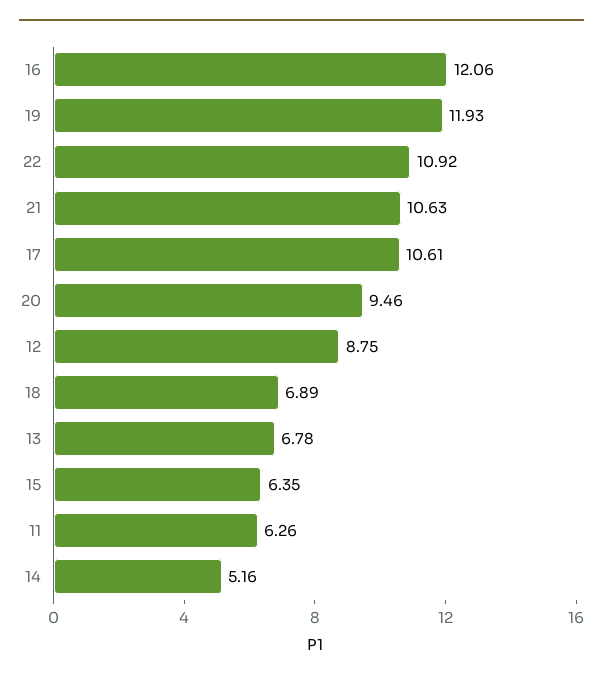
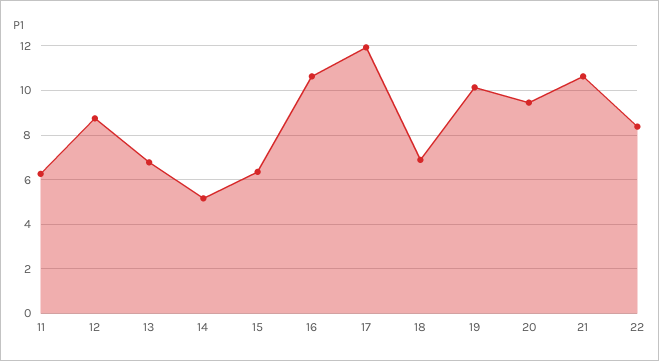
16: 12.06 -> 10.5
19: 11.93 -> 10
22: 10.92 -> 8.5
17: 10.61 -> 12

